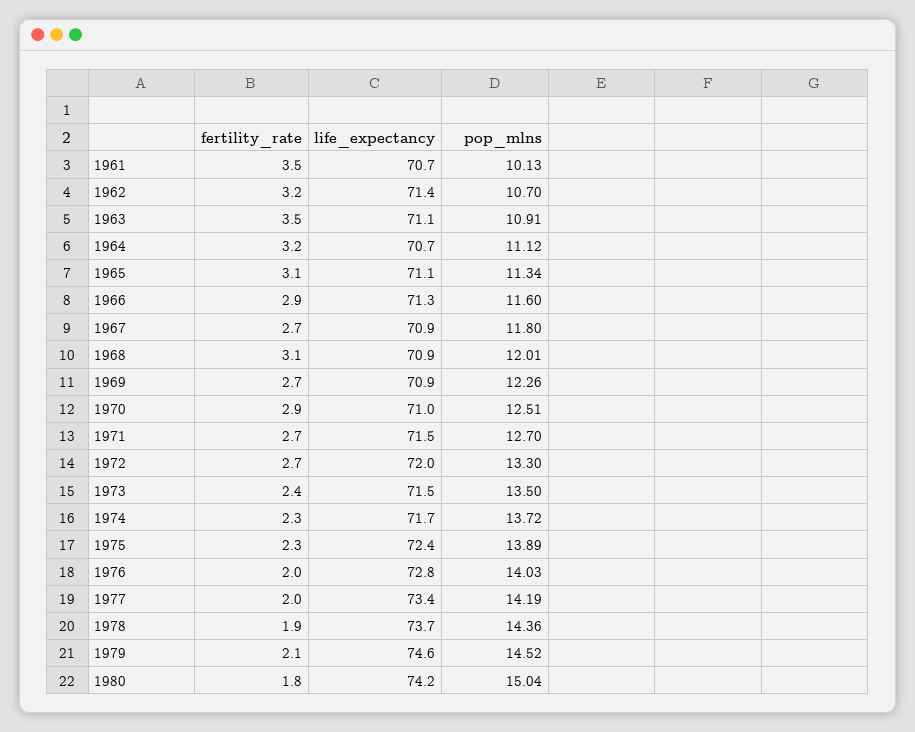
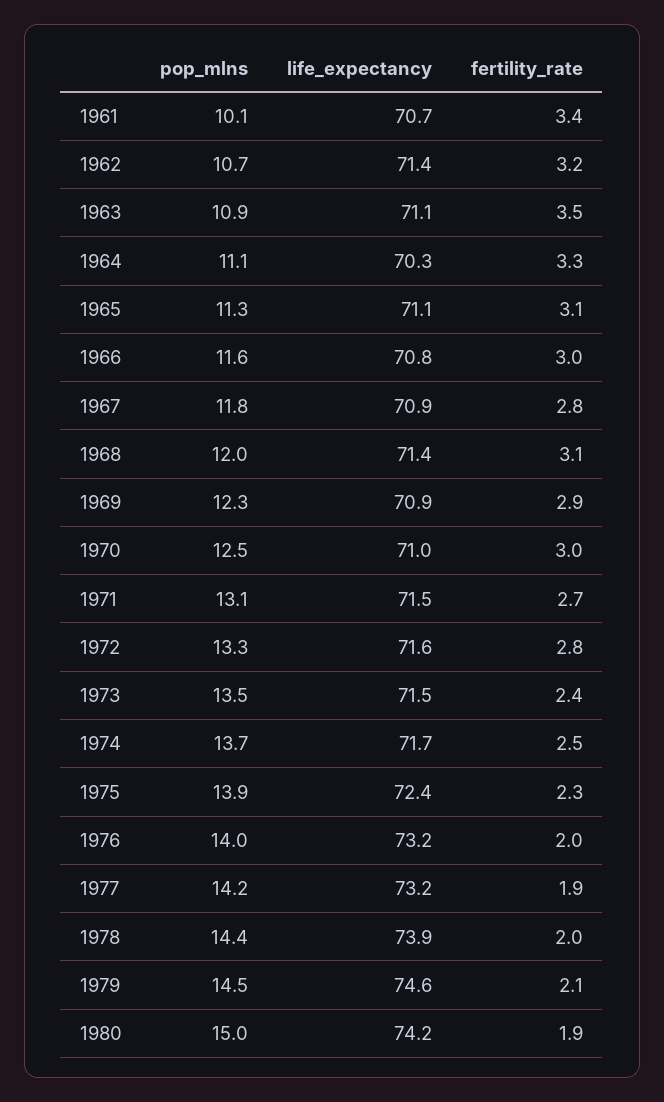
fertility_rate, 1961: 3.5 -> 3.4
fertility_rate, 1964: 3.2 -> 3.3
life_expectancy, 1964: 70.7 -> 70.3
fertility_rate, 1966: 2.9 -> 3
life_expectancy, 1966: 71.3 -> 70.8
fertility_rate, 1967: 2.7 -> 2.8
life_expectancy, 1968: 70.9 -> 71.4
fertility_rate, 1969: 2.7 -> 2.9
fertility_rate, 1970: 2.9 -> 3
pop_mlns, 1971: 12.7 -> 13.1
fertility_rate, 1972: 2.7 -> 2.8
life_expectancy, 1972: 72 -> 71.6
fertility_rate, 1974: 2.3 -> 2.5
life_expectancy, 1976: 72.8 -> 73.2
fertility_rate, 1977: 2 -> 1.9
life_expectancy, 1977: 73.4 -> 73.2
fertility_rate, 1978: 1.9 -> 2
life_expectancy, 1978: 73.7 -> 73.9
fertility_rate, 1980: 1.8 -> 1.9

